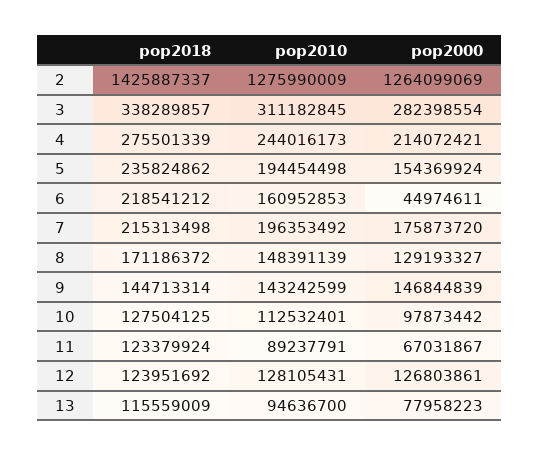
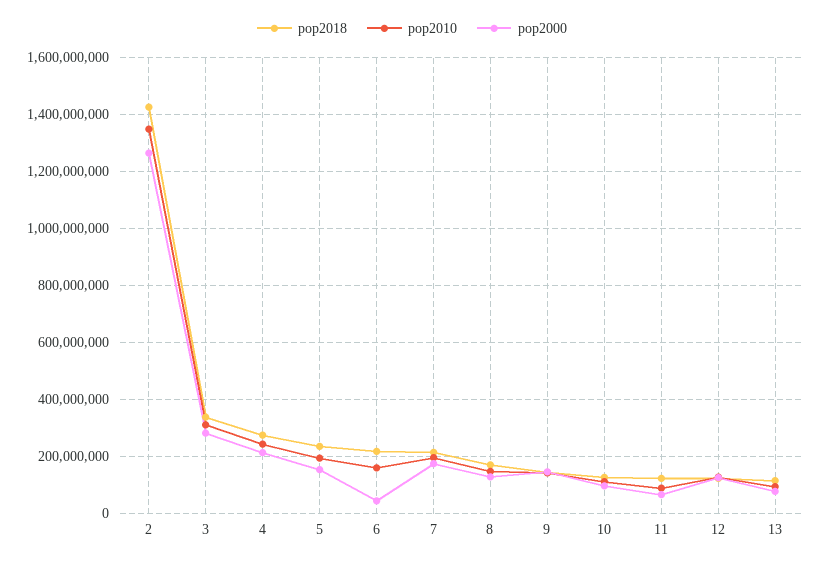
pop2010, 2: 1275990009 -> 1350000000

